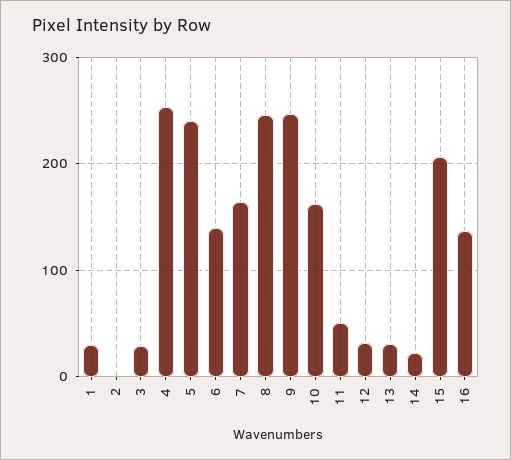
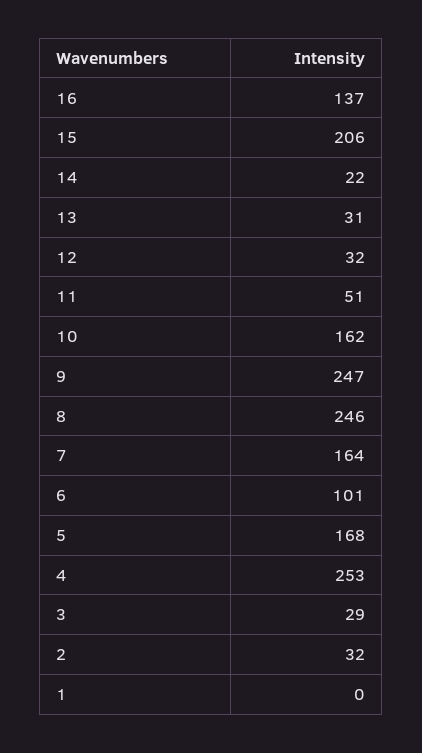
1: 30 -> 0
2: 0 -> 32
5: 240 -> 168
6: 140 -> 101

